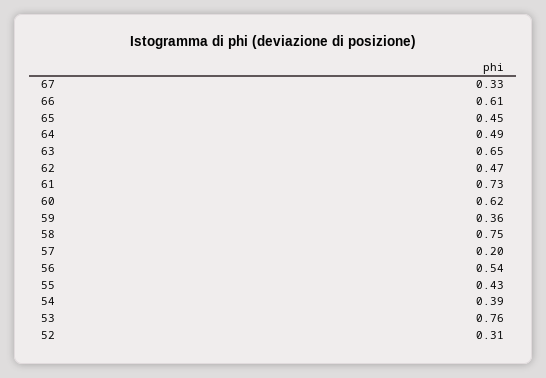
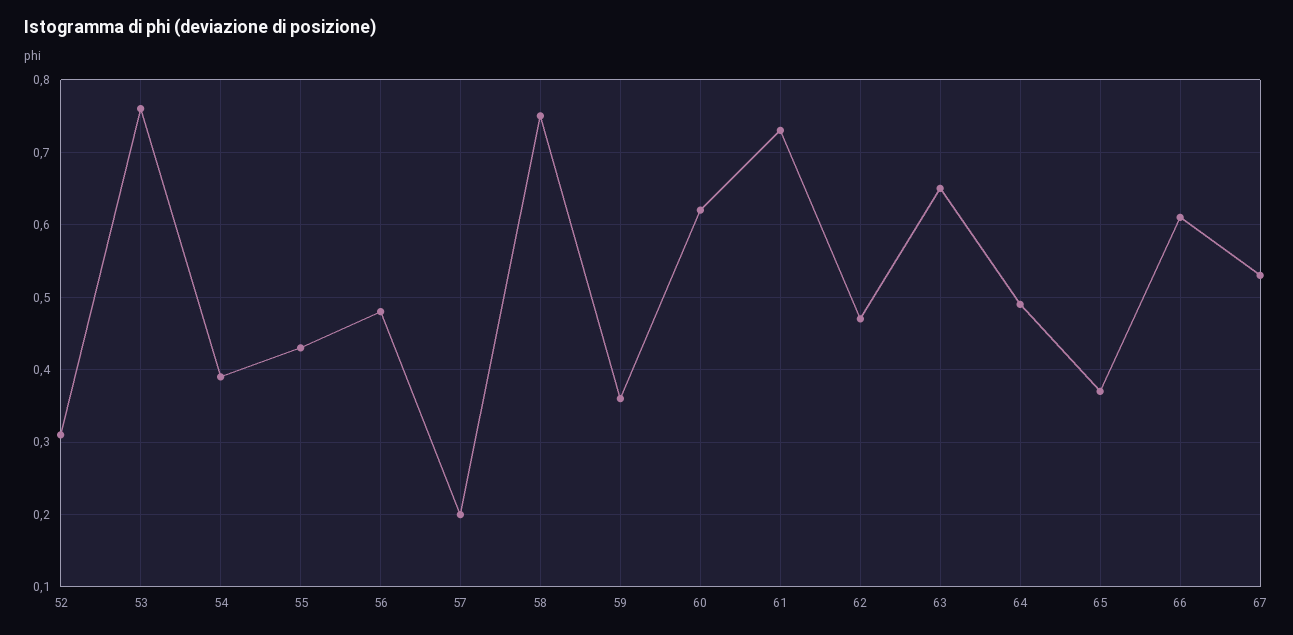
67: 0.33 -> 0.53
65: 0.45 -> 0.37
56: 0.54 -> 0.48

